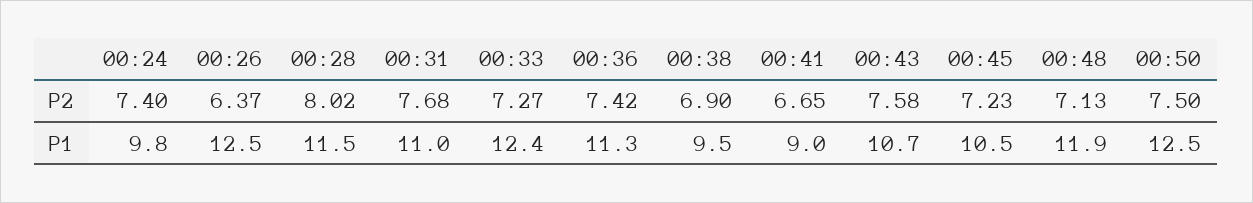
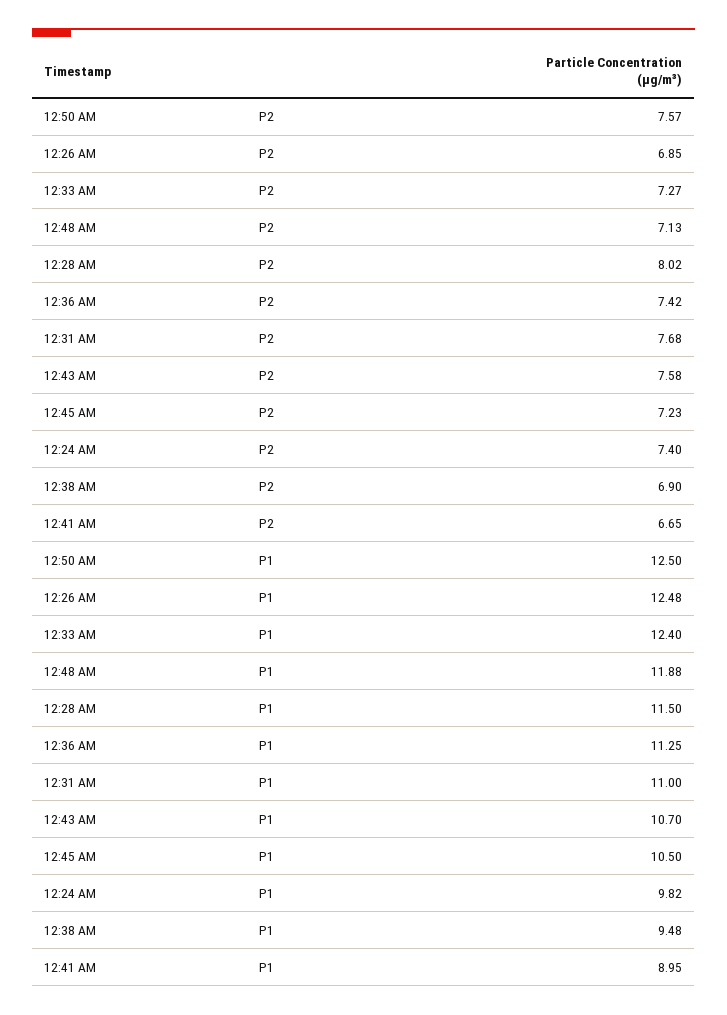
00:26, P2: 6.37 -> 6.85
00:50, P2: 7.5 -> 7.57

